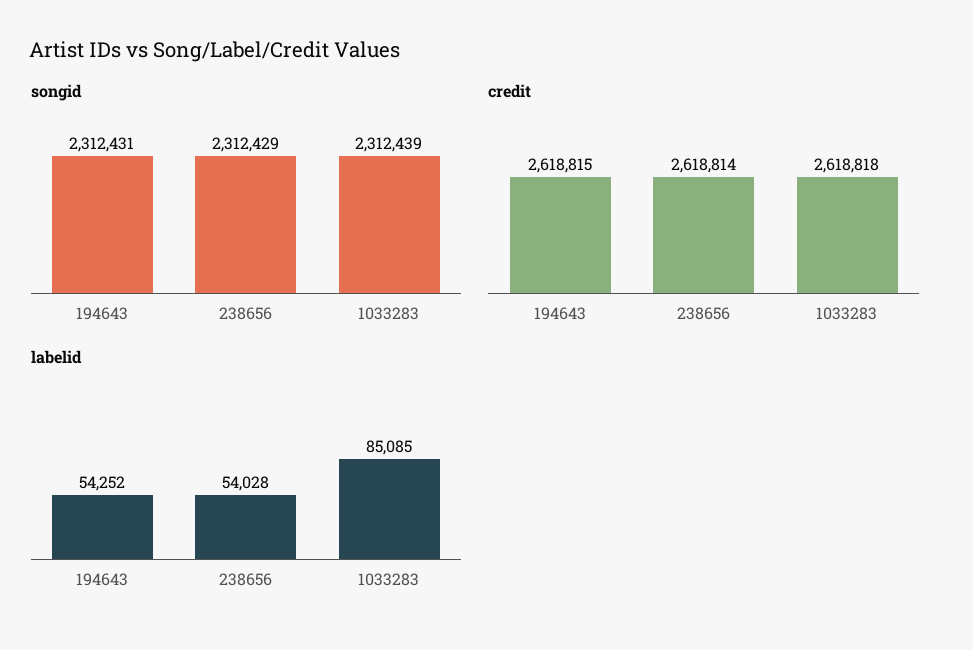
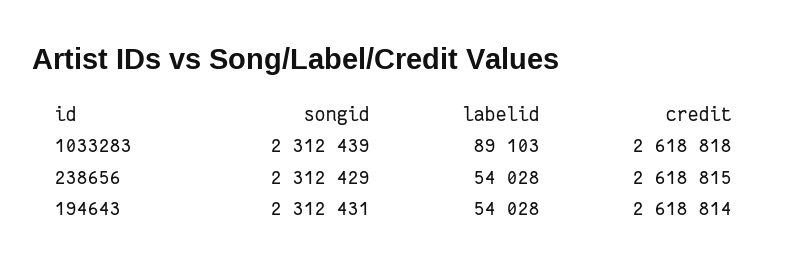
credit, 194643: 2618815 -> 2618814
credit, 238656: 2618814 -> 2618815
labelid, 194643: 54252 -> 54028
labelid, 1033283: 85085 -> 89103

